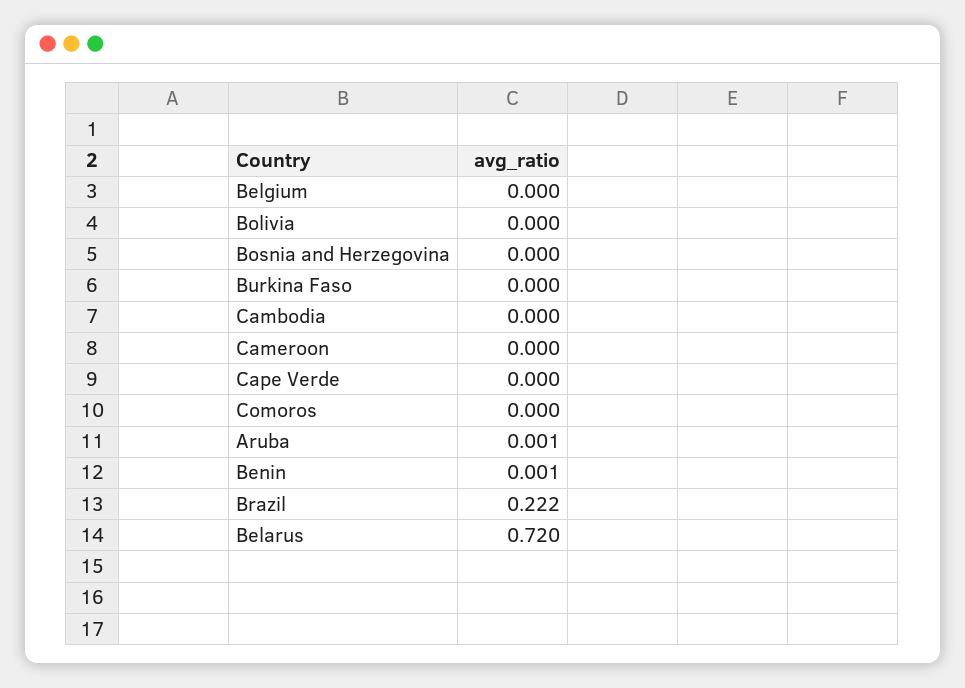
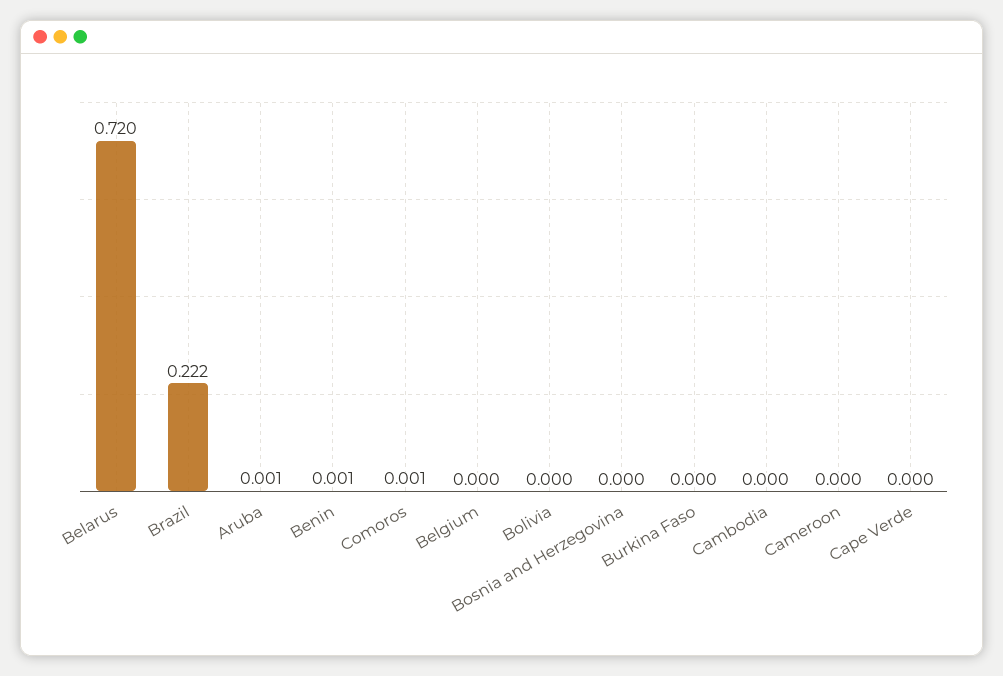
Comoros: 0 -> 0.001

